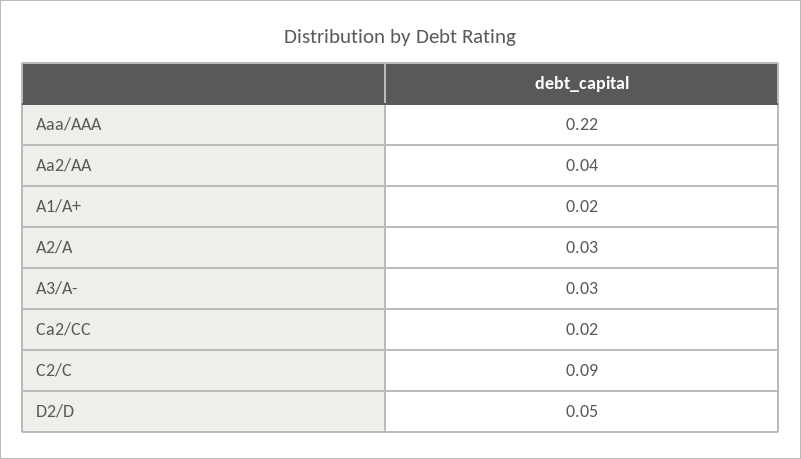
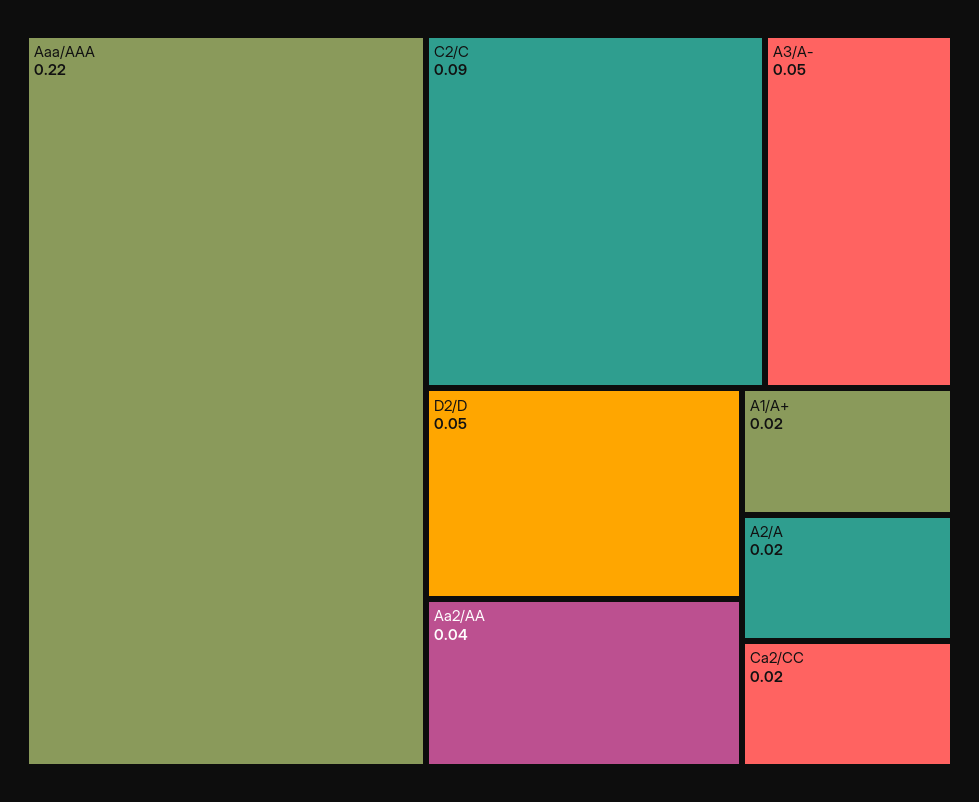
A2/A: 0.03 -> 0.02
A3/A-: 0.03 -> 0.05

